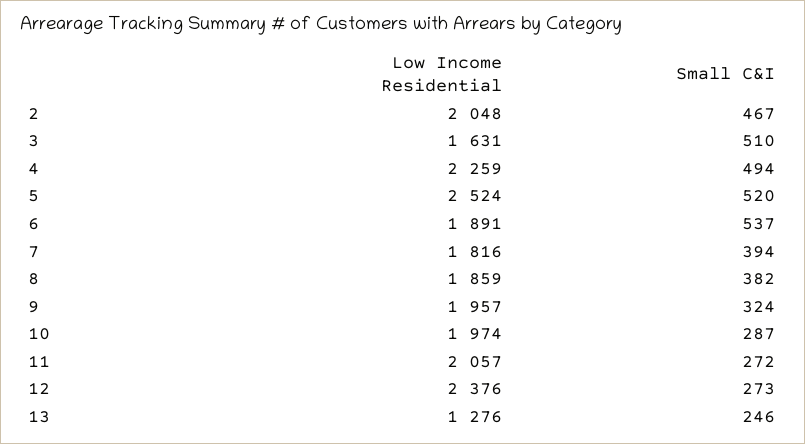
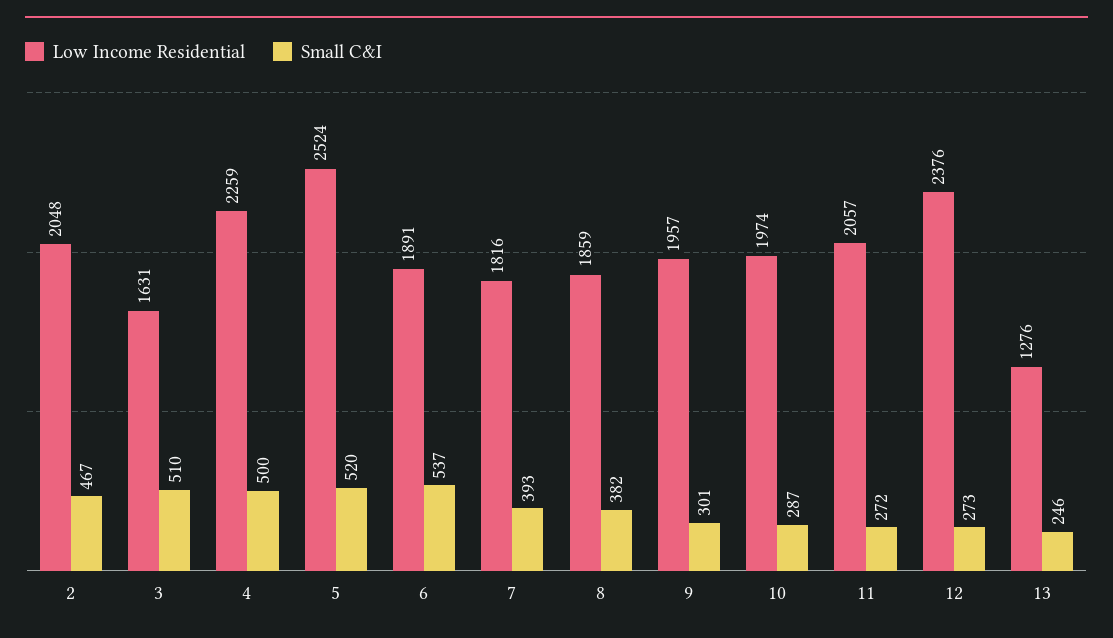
Small C&I, 4: 494 -> 500
Small C&I, 7: 394 -> 393
Small C&I, 9: 324 -> 301

